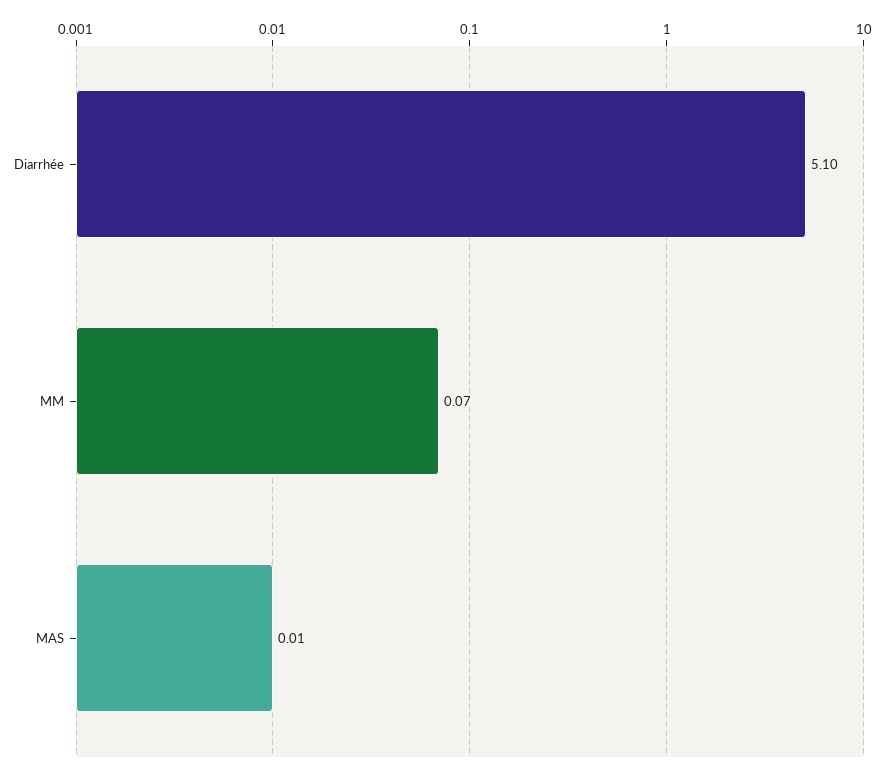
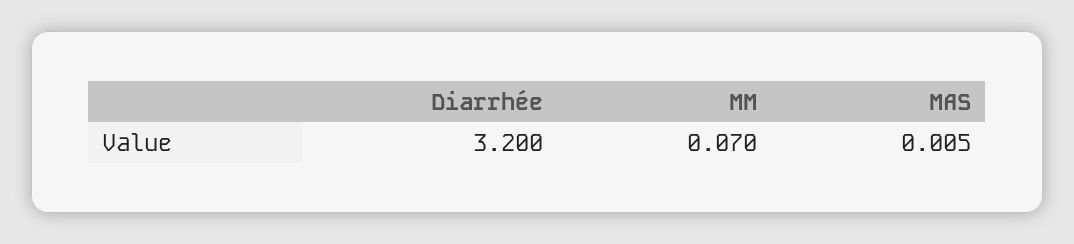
Diarrhée: 5.1 -> 3.2

